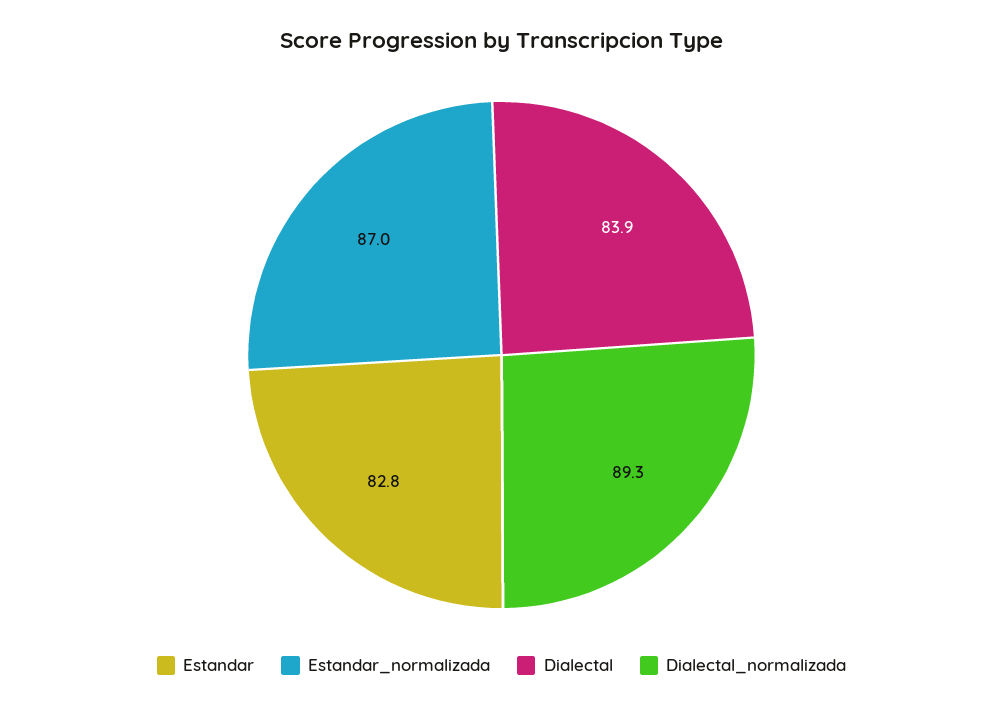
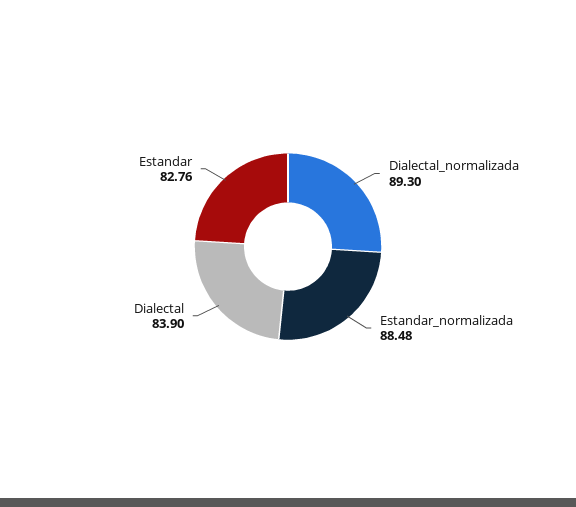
Estandar_normalizada: 87 -> 88.48

